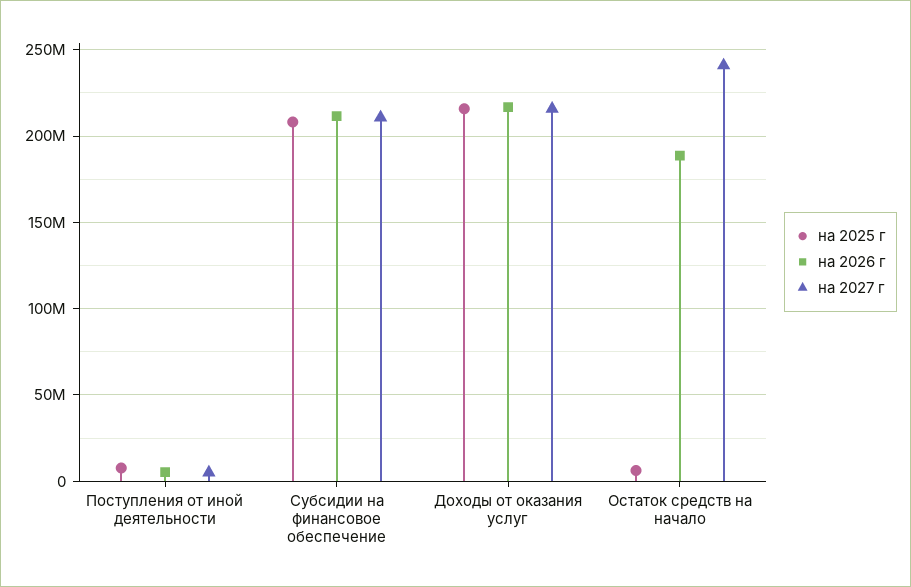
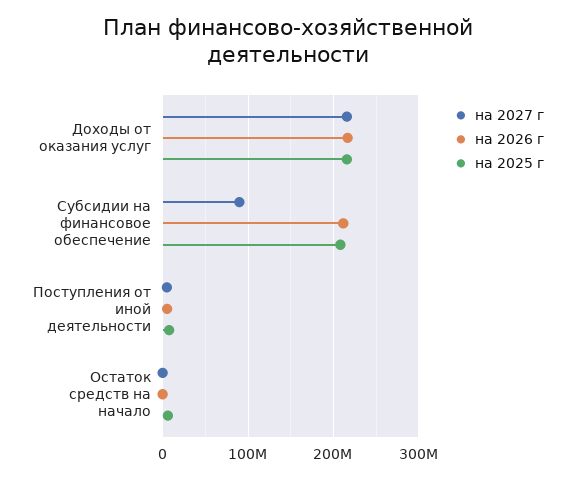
на 2027 г, Субсидии на финансовое обеспечение: 210000000 -> 90000000
на 2026 г, Остаток средств на начало: 190000000 -> 0
на 2027 г, Остаток средств на начало: 240000000 -> 0

